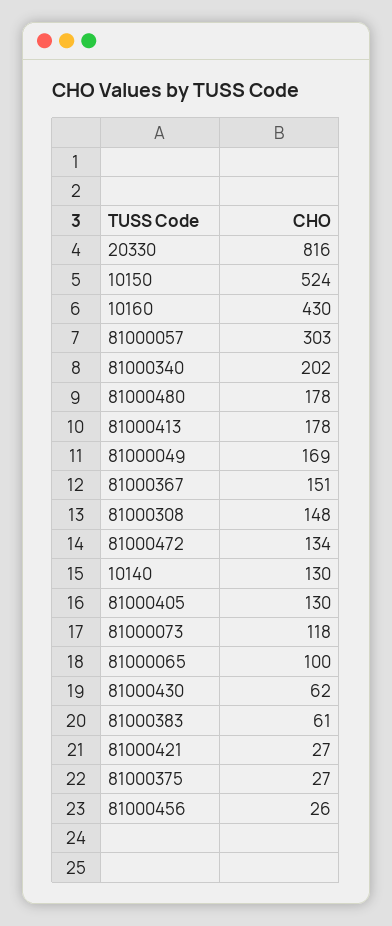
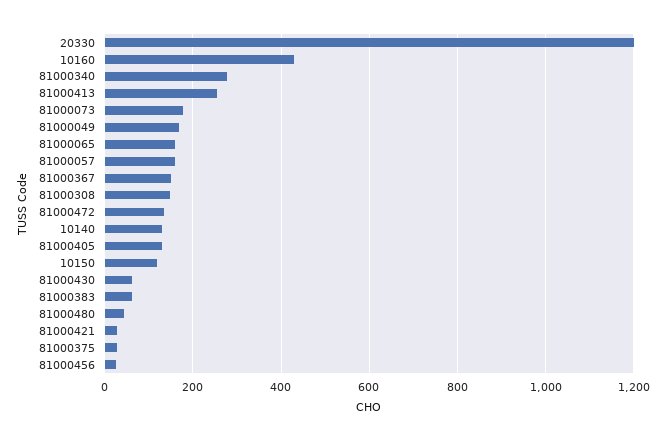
20330: 816 -> 1200
10150: 524 -> 120
81000057: 303 -> 160
81000340: 202 -> 280
81000480: 178 -> 40
81000413: 178 -> 260
81000073: 118 -> 180
81000065: 100 -> 160

